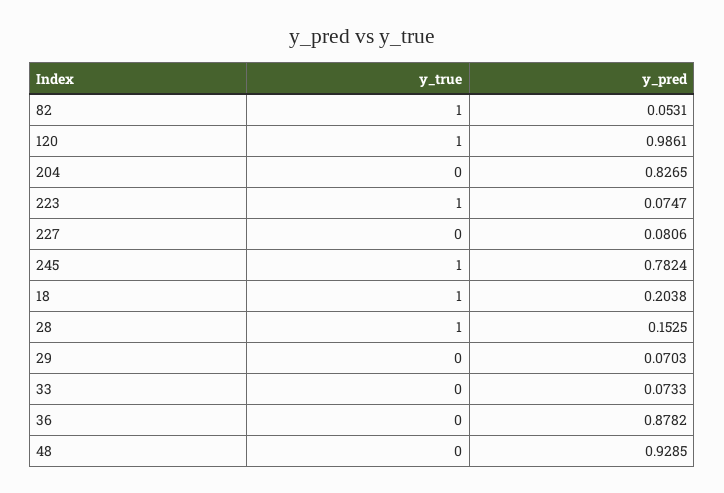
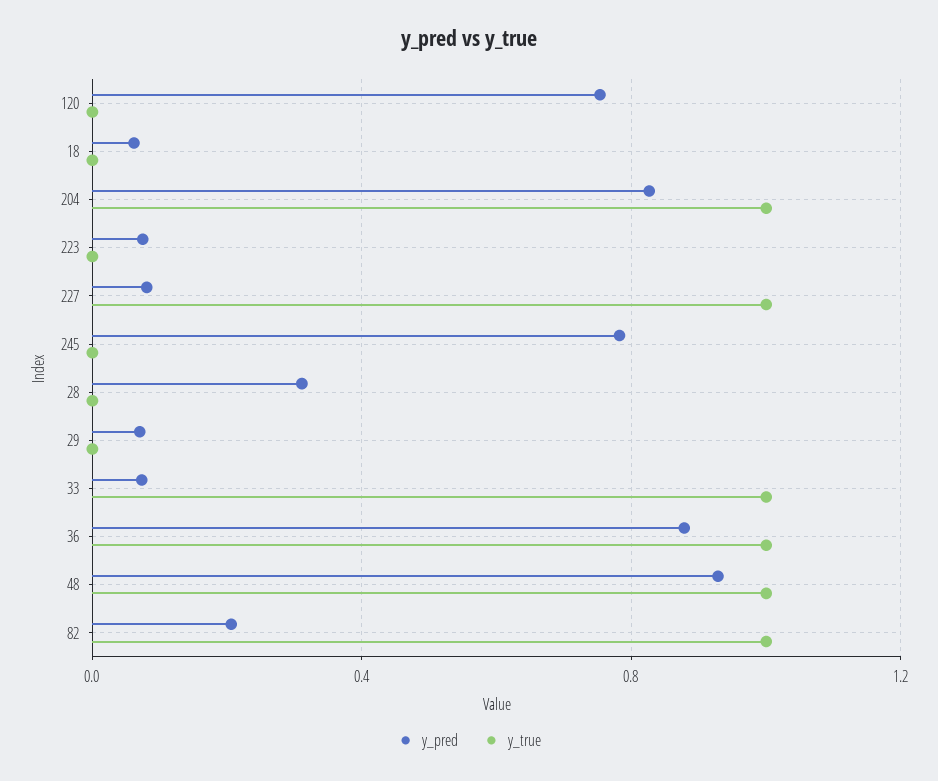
y_pred, 82: 0.0531 -> 0.2
y_true, 120: 1 -> 0
y_pred, 120: 0.9861 -> 0.75
y_true, 204: 0 -> 1
y_true, 223: 1 -> 0
y_true, 227: 0 -> 1
y_true, 245: 1 -> 0
y_true, 18: 1 -> 0
y_pred, 18: 0.2038 -> 0.05
y_true, 28: 1 -> 0
y_pred, 28: 0.1525 -> 0.3
y_true, 33: 0 -> 1
y_true, 36: 0 -> 1
y_true, 48: 0 -> 1

